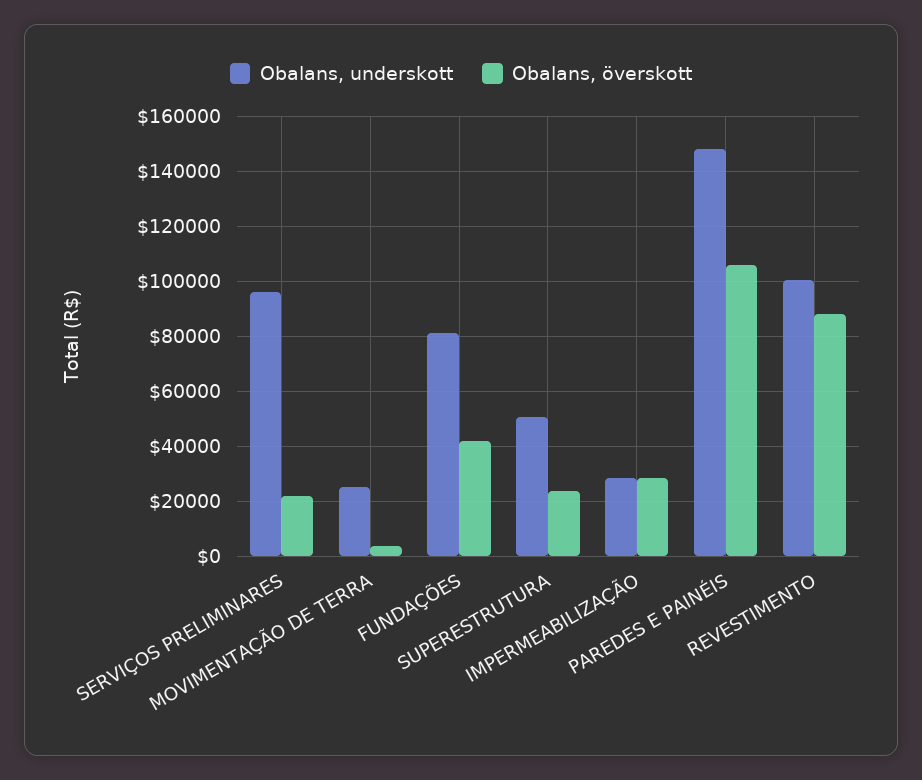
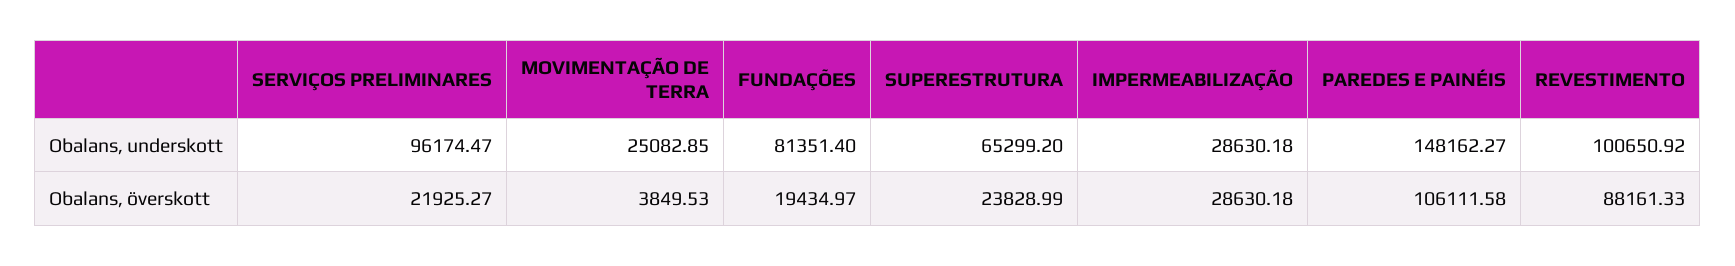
Obalans, överskott, FUNDAÇÕES: 42500 -> 19434.97
Obalans, underskott, SUPERESTRUTURA: 50000 -> 65299.2

